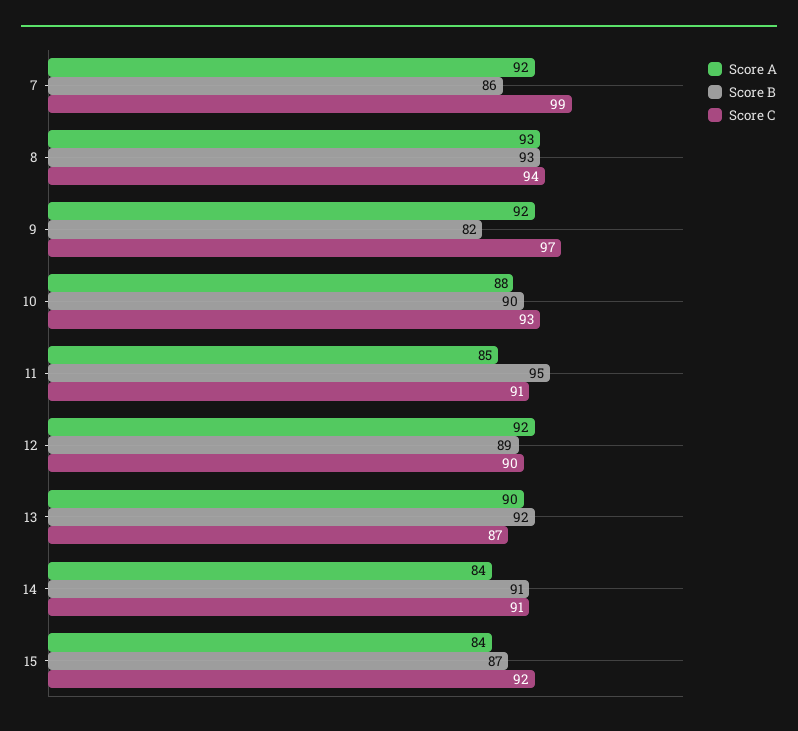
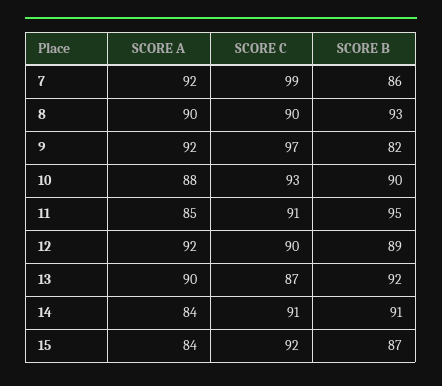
Score A, 8: 93 -> 90
Score C, 8: 94 -> 90

